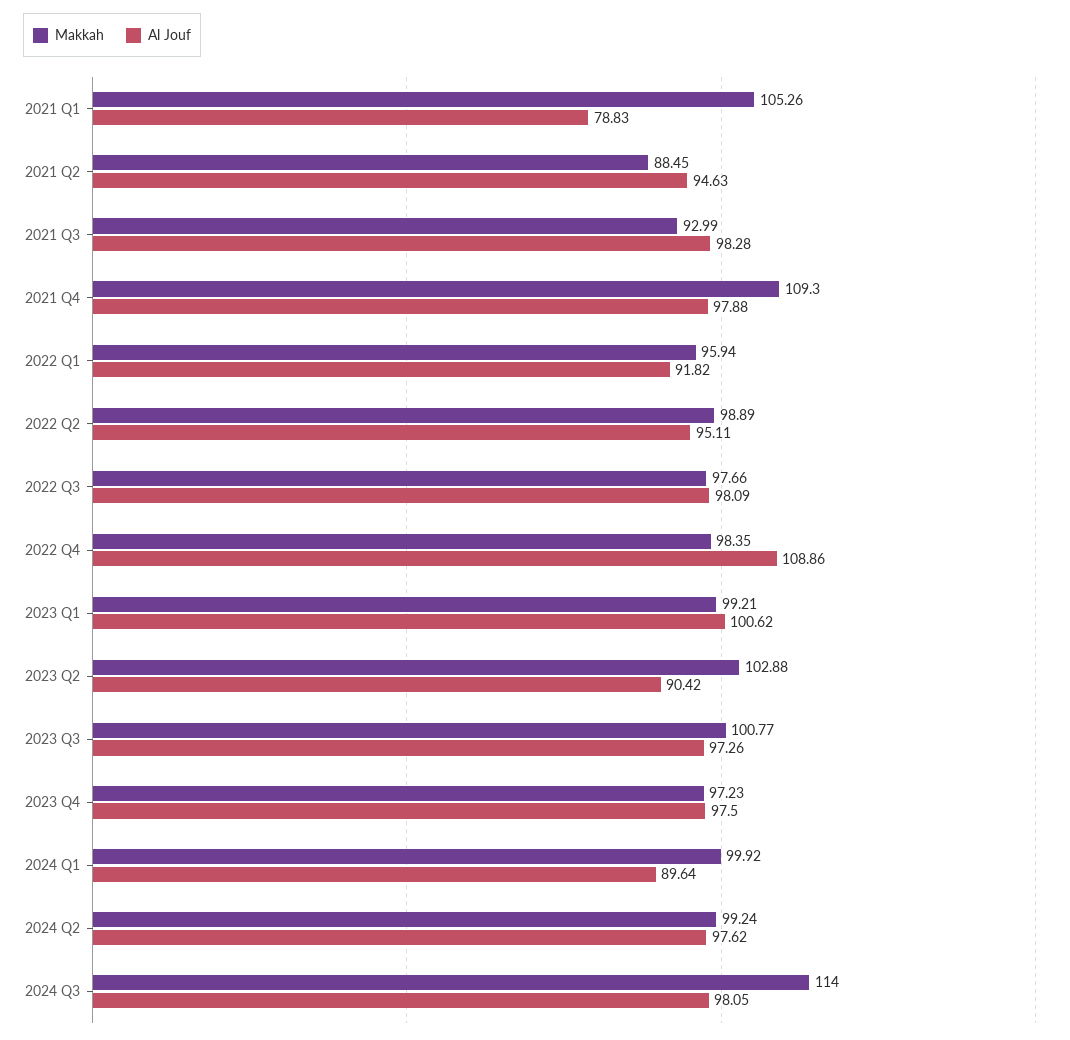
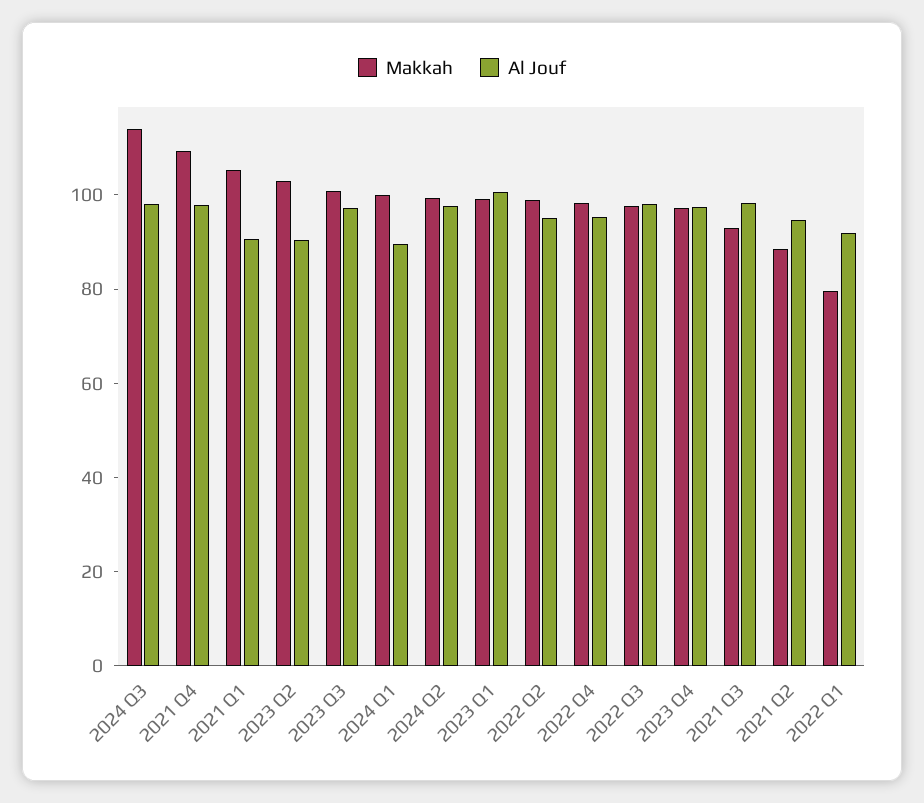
Al Jouf, 2021 Q1: 78.83 -> 90
Makkah, 2022 Q1: 95.94 -> 80
Al Jouf, 2022 Q4: 108.86 -> 95

